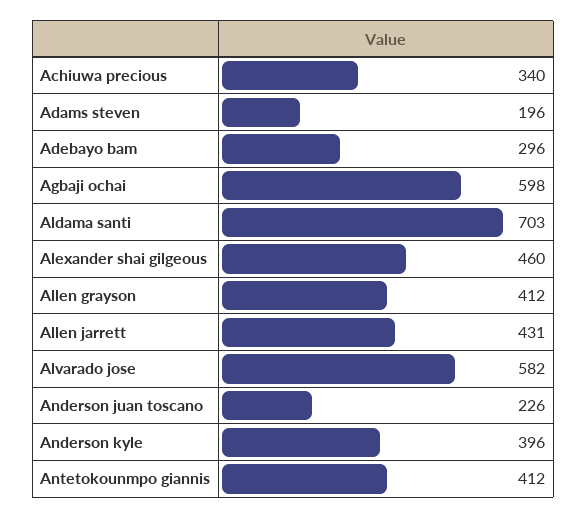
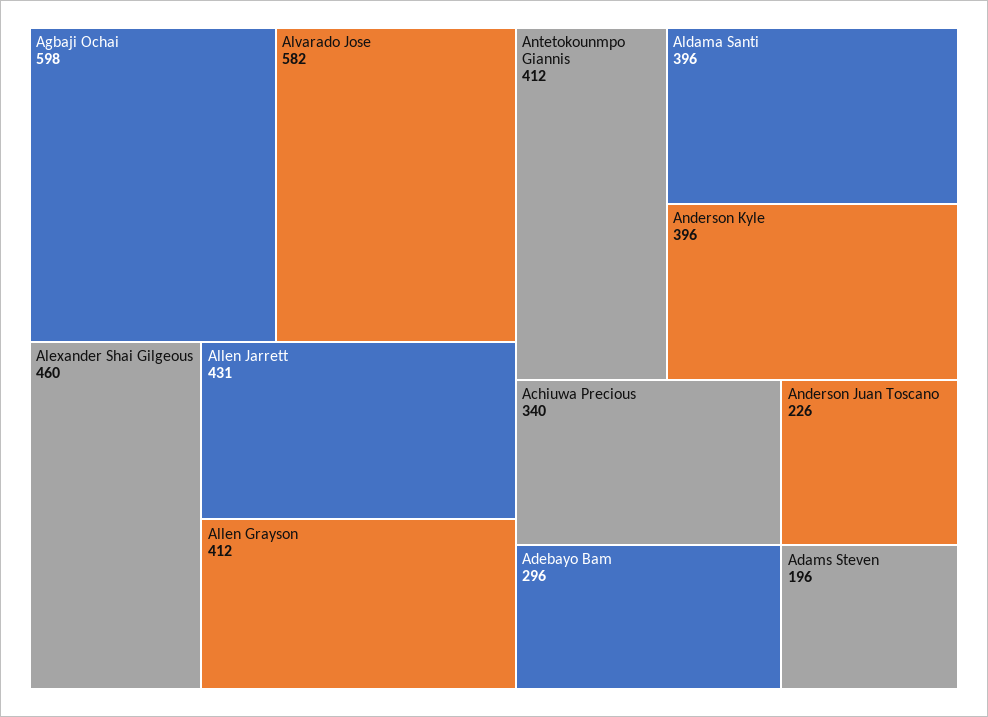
Aldama santi: 703 -> 396

